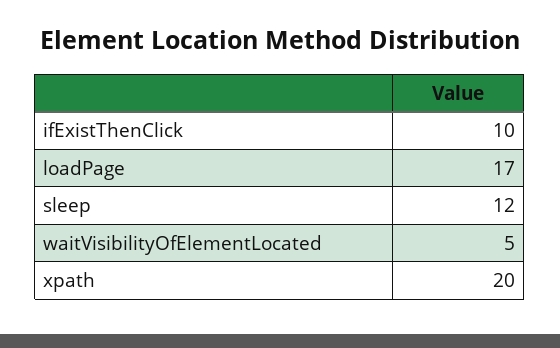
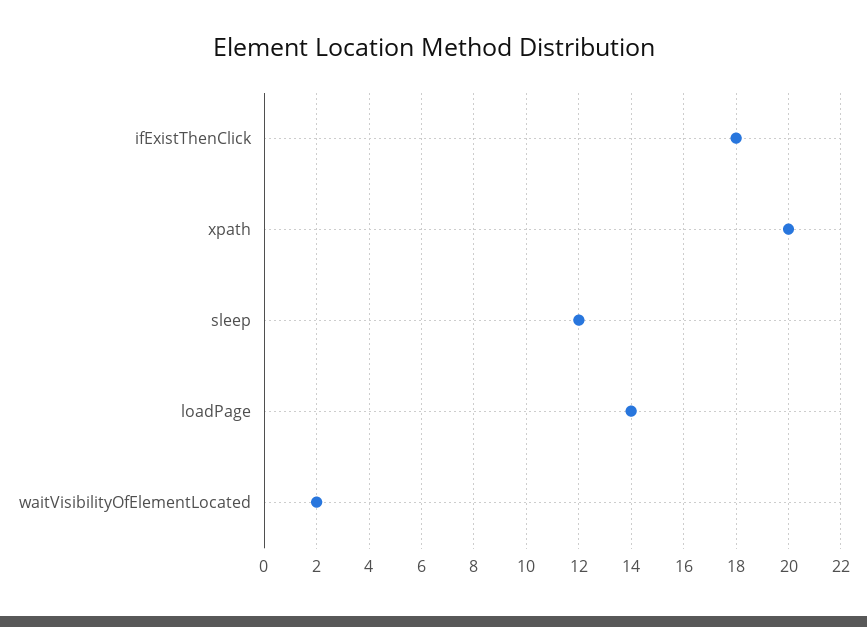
ifExistThenClick: 10 -> 18
loadPage: 17 -> 14
waitVisibilityOfElementLocated: 5 -> 2

